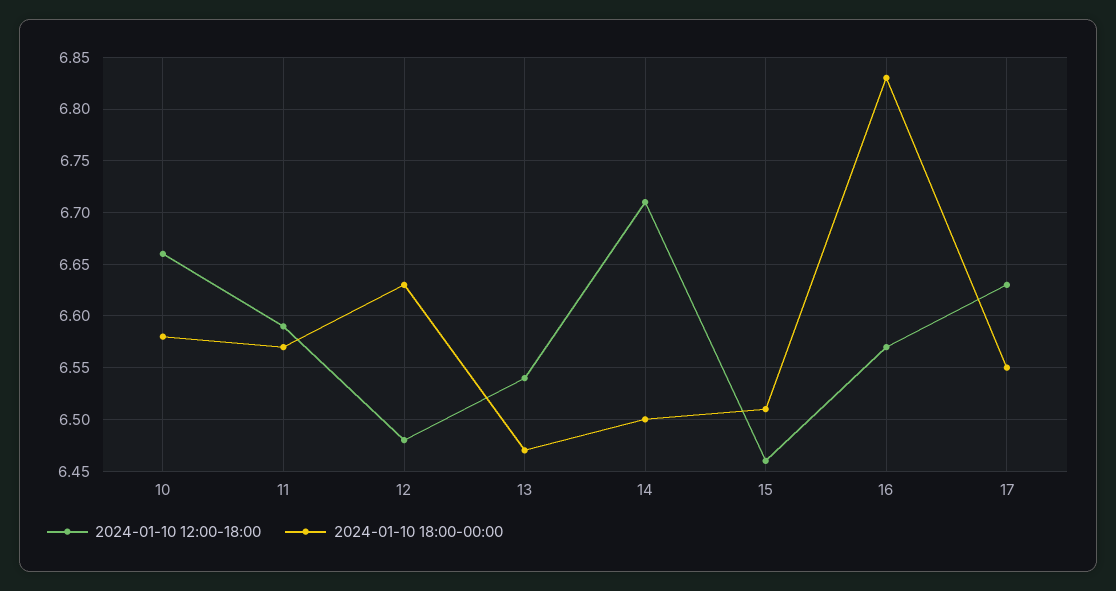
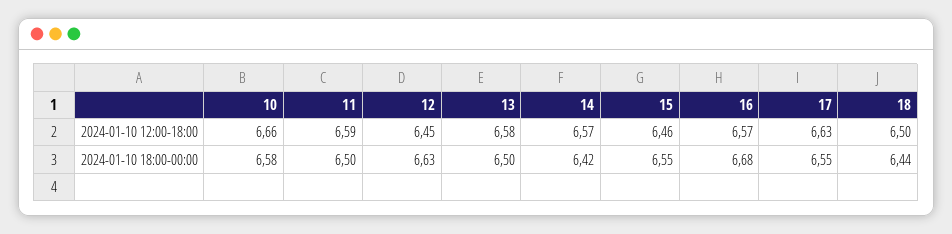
2024-01-10 18:00-00:00, 11: 6.57 -> 6.5
2024-01-10 12:00-18:00, 12: 6.48 -> 6.45
2024-01-10 12:00-18:00, 13: 6.54 -> 6.58
2024-01-10 18:00-00:00, 13: 6.47 -> 6.5
2024-01-10 12:00-18:00, 14: 6.71 -> 6.57
2024-01-10 18:00-00:00, 14: 6.5 -> 6.42
2024-01-10 18:00-00:00, 15: 6.51 -> 6.55
2024-01-10 18:00-00:00, 16: 6.83 -> 6.68
2024-01-10 12:00-18:00, 18: none -> 6.5
2024-01-10 18:00-00:00, 18: none -> 6.44

